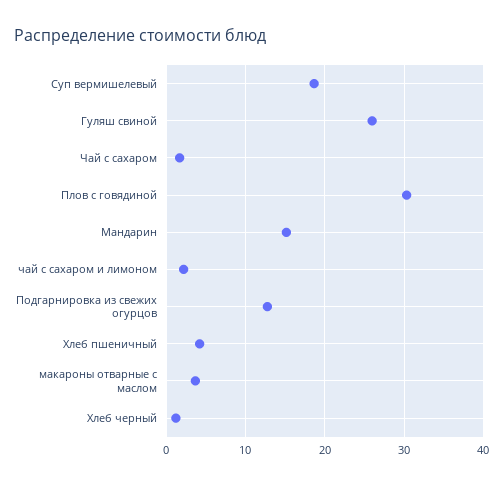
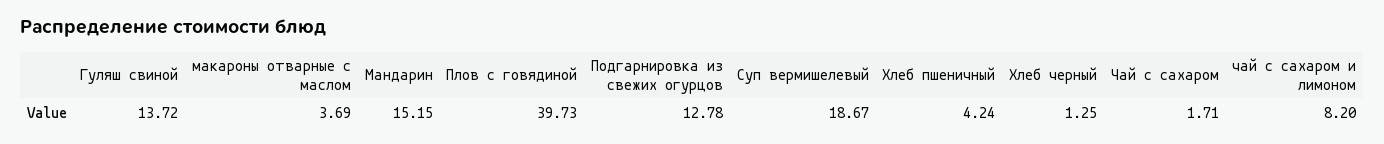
Гуляш свиной: 26 -> 13.72
Плов с говядиной: 30 -> 39.73
чай с сахаром и лимоном: 2 -> 8.2

